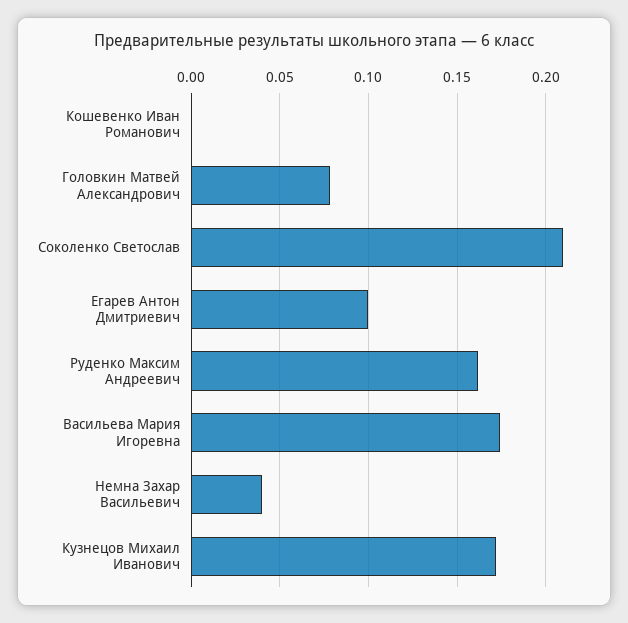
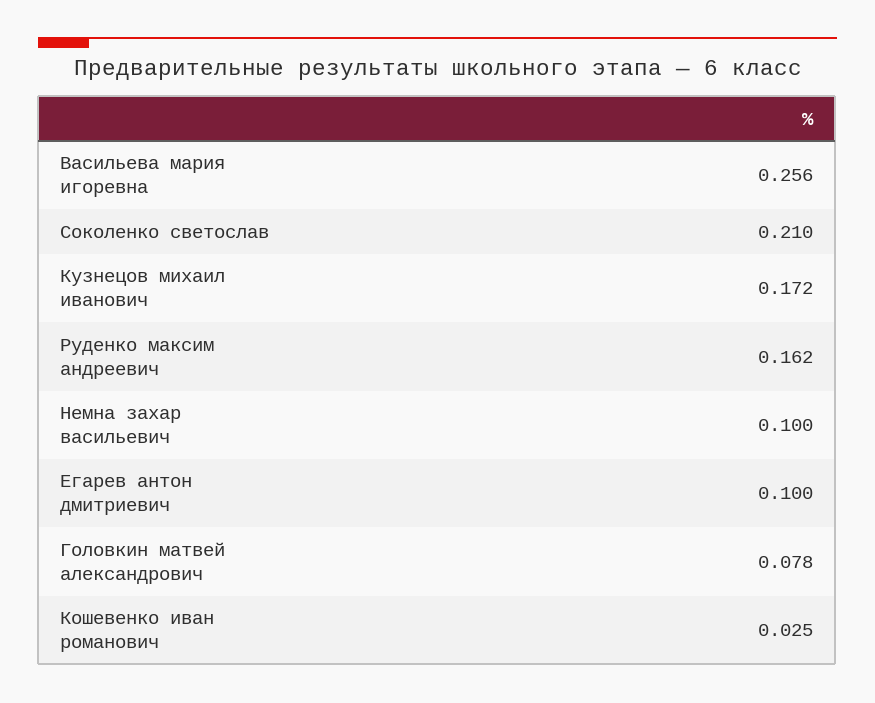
Кошевенко Иван Романович: 0 -> 0.025
Васильева Мария Игоревна: 0.175 -> 0.256
Немна Захар Васильевич: 0.04 -> 0.1

